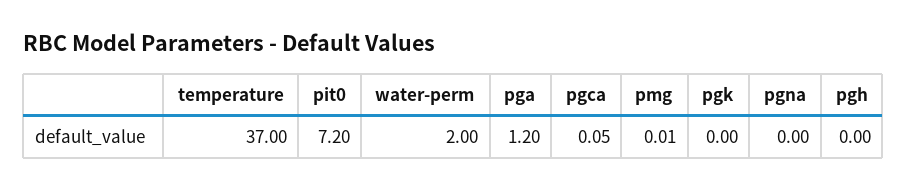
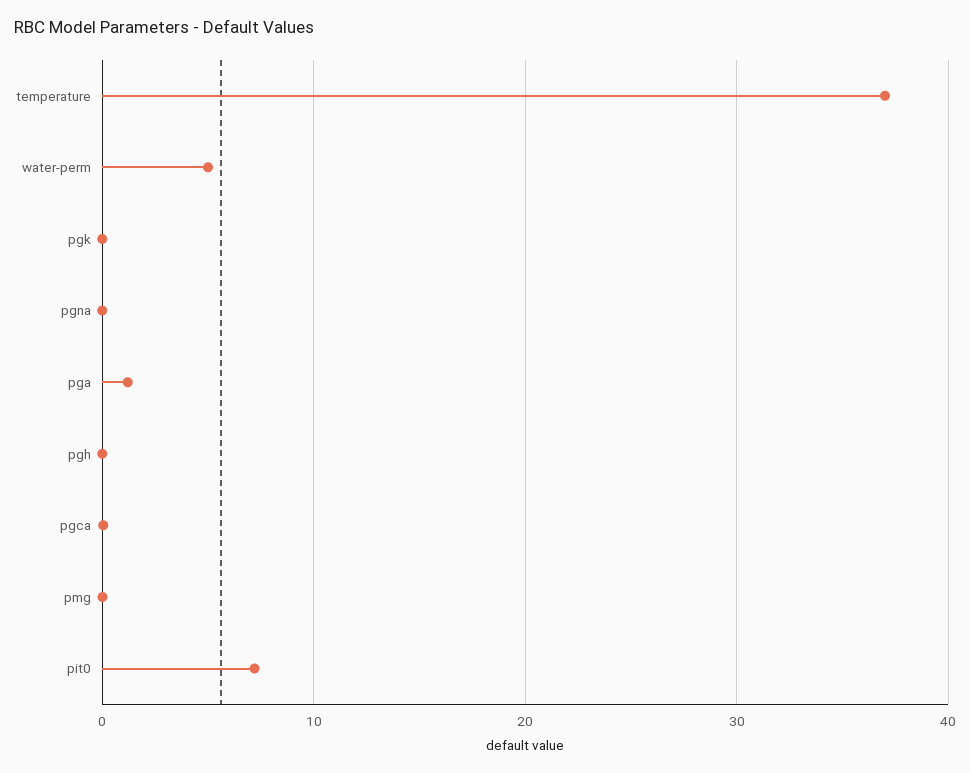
water-perm: 2 -> 5

